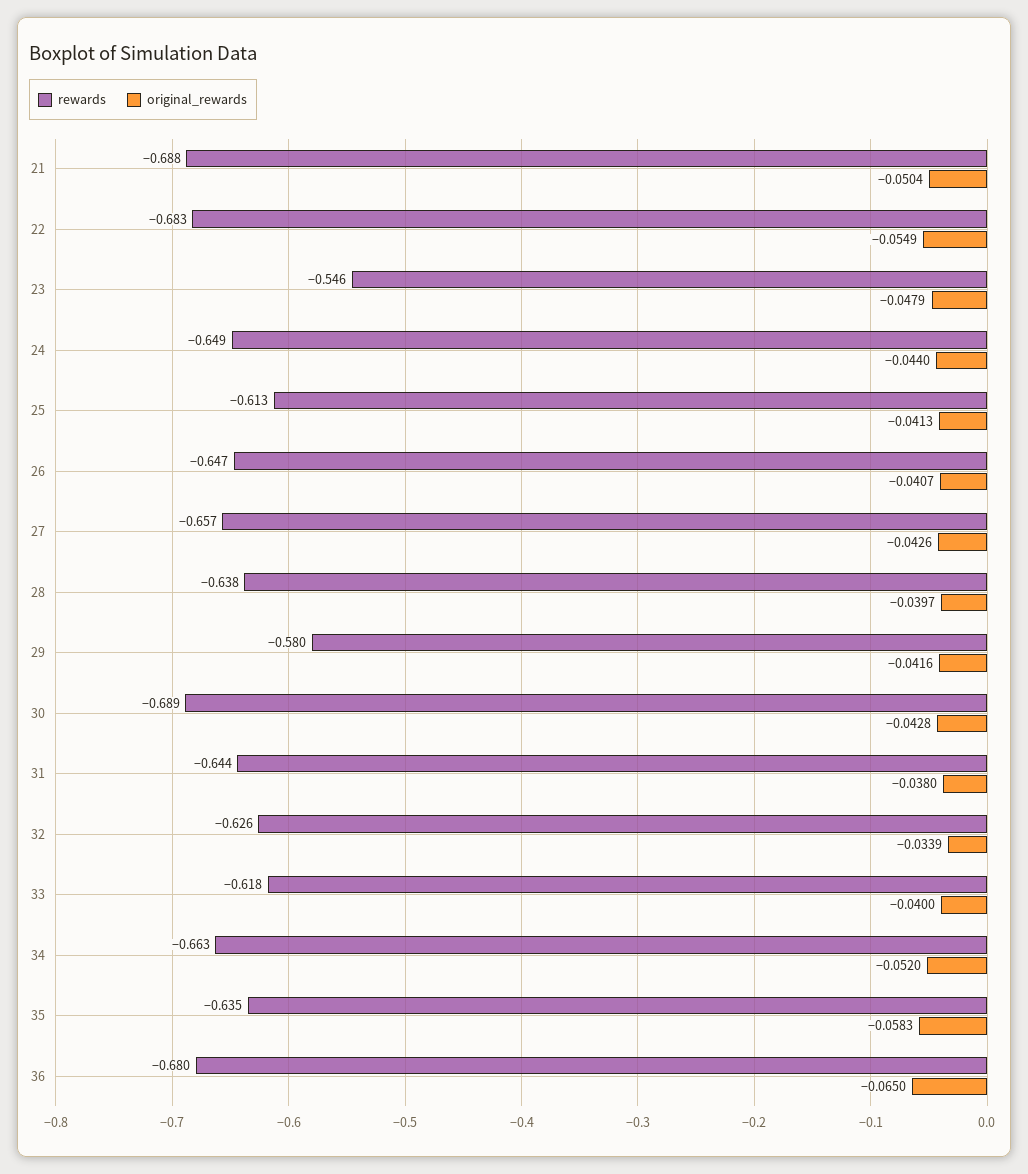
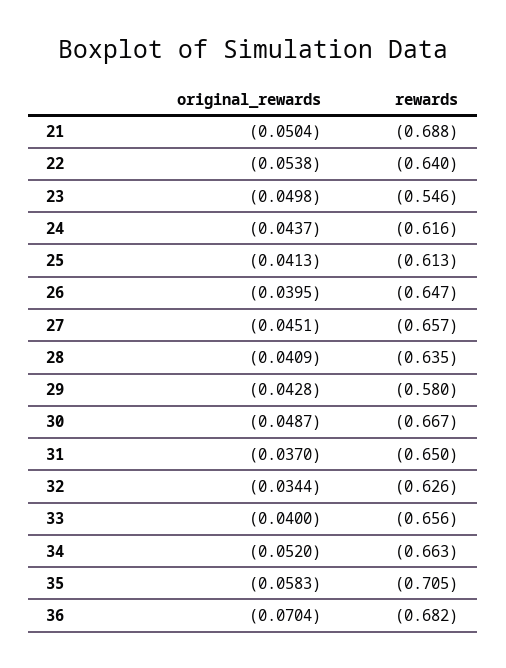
rewards, 22: -0.683 -> -0.64
original_rewards, 22: -0.0549 -> -0.0538
original_rewards, 23: -0.0479 -> -0.0498
rewards, 24: -0.649 -> -0.616
original_rewards, 24: -0.044 -> -0.0437
original_rewards, 26: -0.0407 -> -0.0395
original_rewards, 27: -0.0426 -> -0.0451
rewards, 28: -0.638 -> -0.635
original_rewards, 28: -0.0397 -> -0.0409
original_rewards, 29: -0.0416 -> -0.0428
rewards, 30: -0.689 -> -0.667
original_rewards, 30: -0.0428 -> -0.0487
rewards, 31: -0.644 -> -0.65
original_rewards, 31: -0.038 -> -0.037
original_rewards, 32: -0.0339 -> -0.0344
rewards, 33: -0.618 -> -0.656
rewards, 35: -0.635 -> -0.705
rewards, 36: -0.68 -> -0.682
original_rewards, 36: -0.065 -> -0.0704

